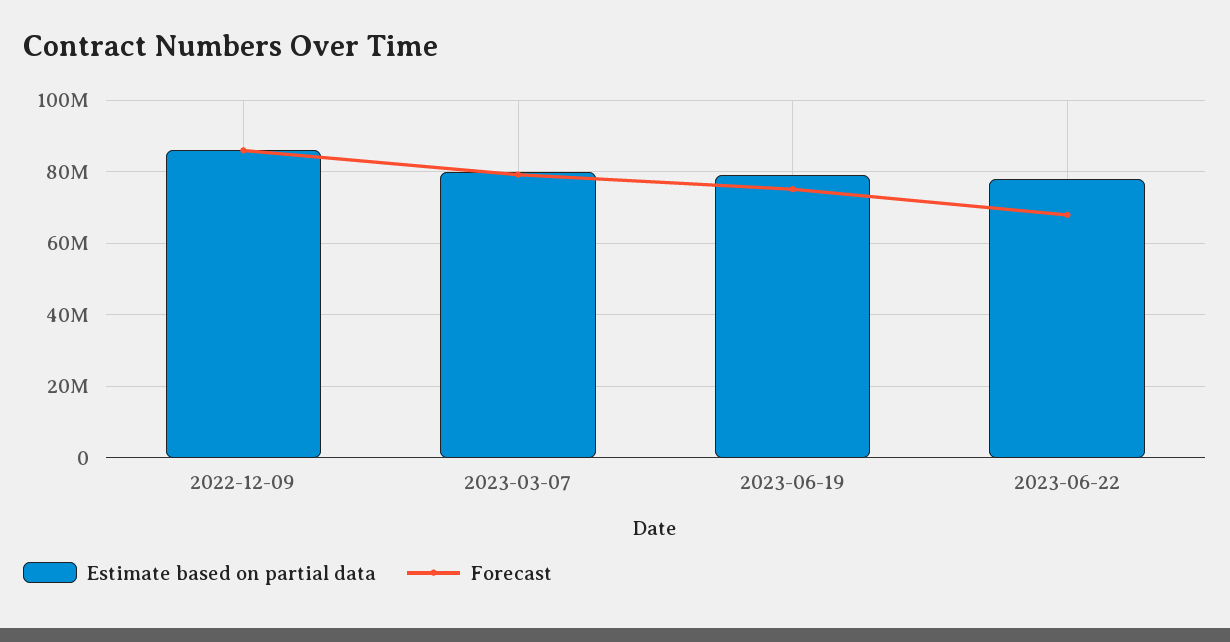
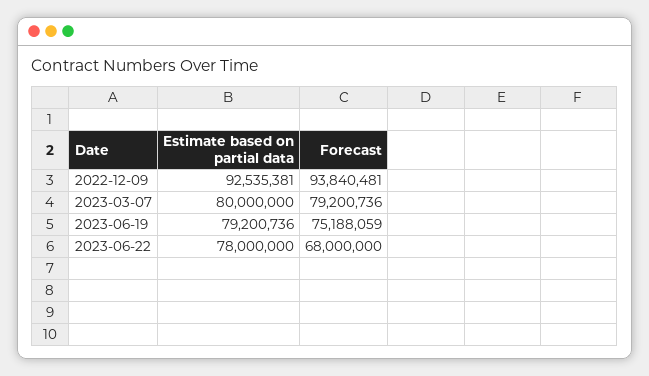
Estimate based on partial data, 2022-12-09: 86000000 -> 92535381
Forecast, 2022-12-09: 86000000 -> 93840481

